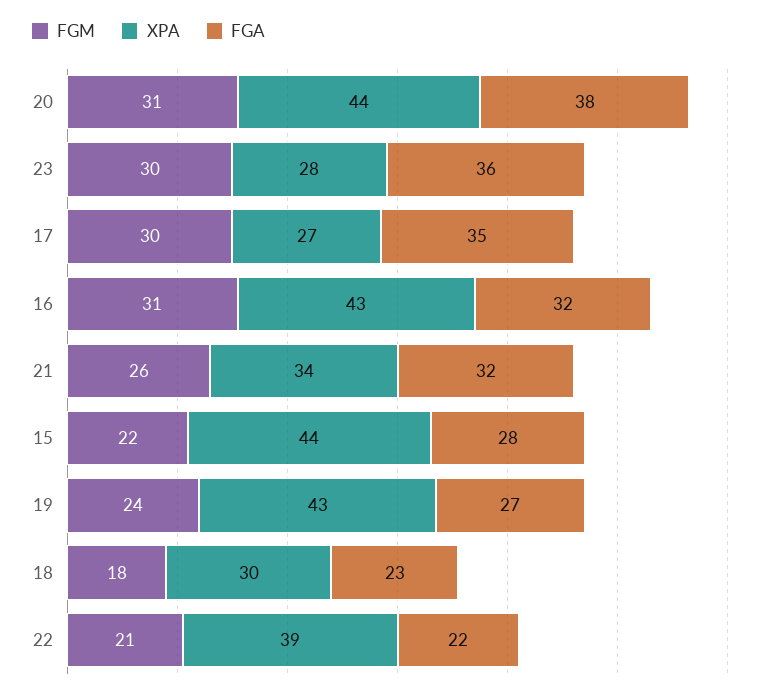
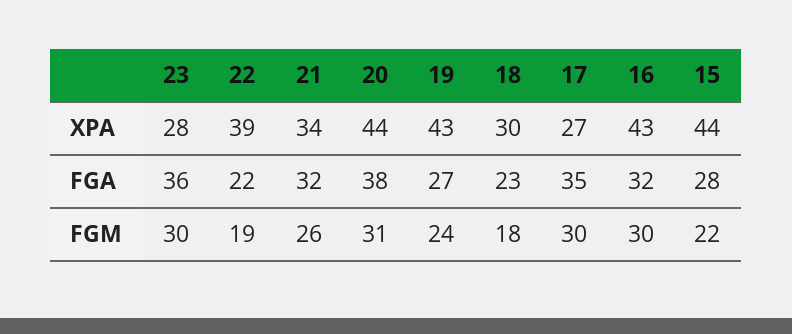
FGM, 16: 31 -> 30
FGM, 22: 21 -> 19

